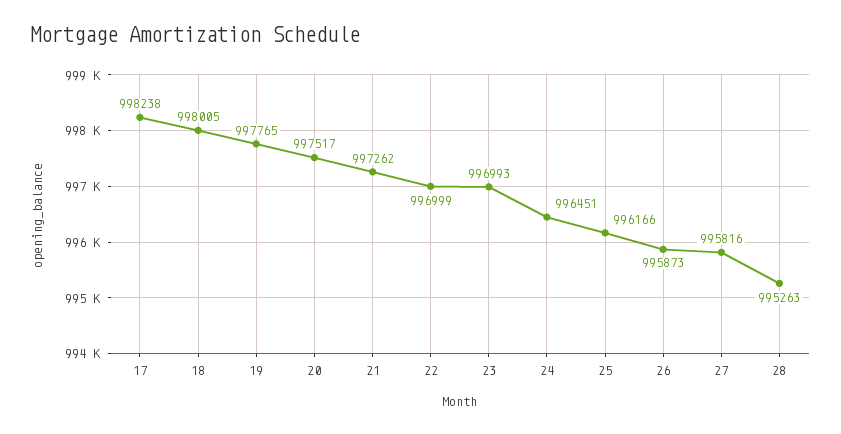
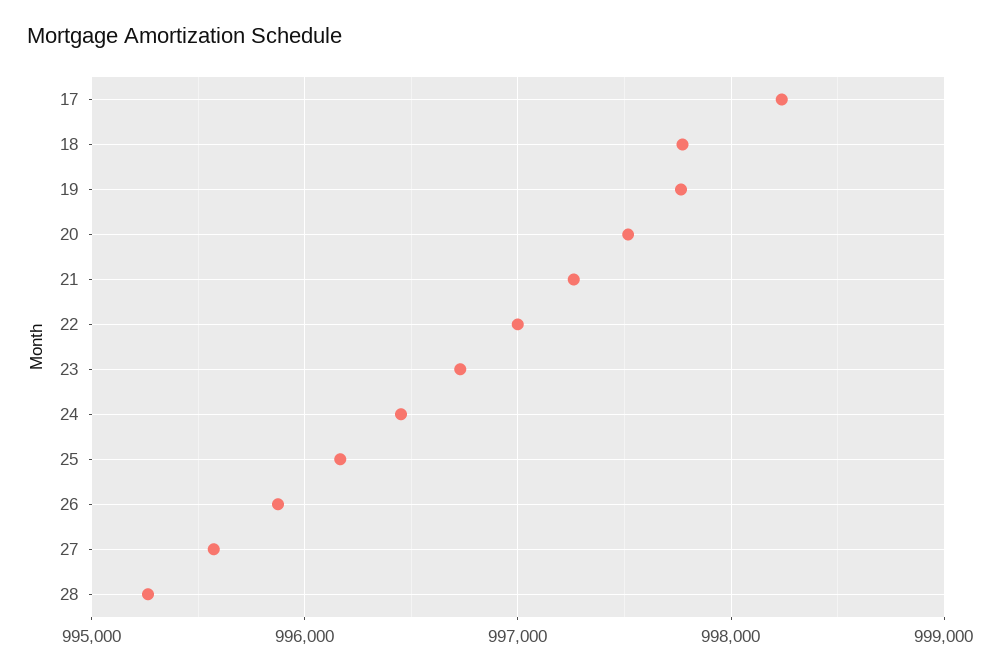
18: 998005 -> 997800
23: 996993 -> 996700
27: 995816 -> 995600

